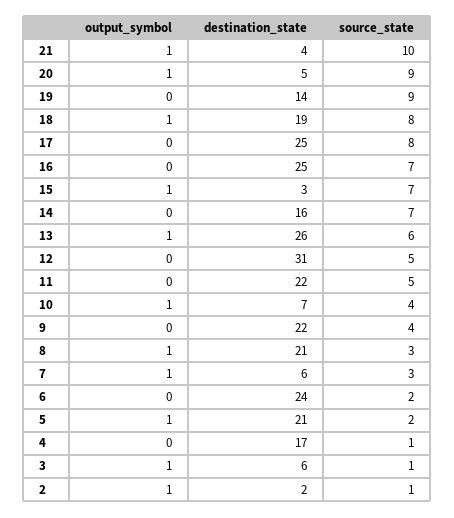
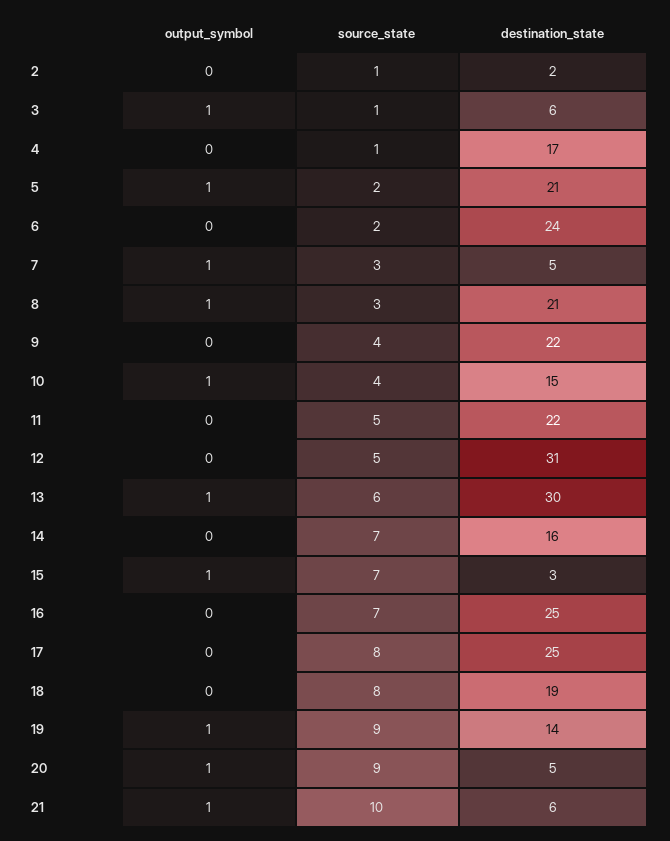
destination_state, 21: 4 -> 6
output_symbol, 19: 0 -> 1
output_symbol, 18: 1 -> 0
destination_state, 13: 26 -> 30
destination_state, 10: 7 -> 15
destination_state, 7: 6 -> 5
output_symbol, 2: 1 -> 0

